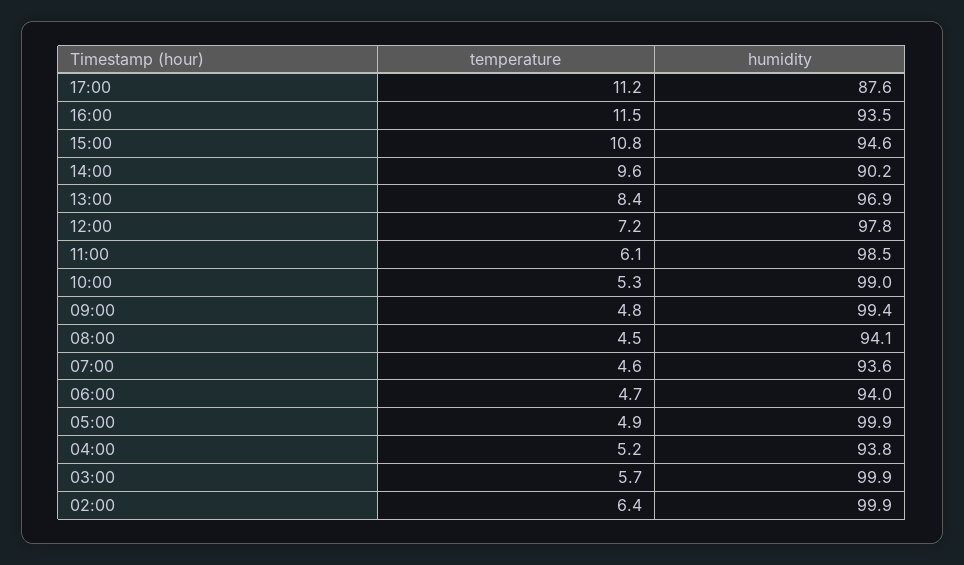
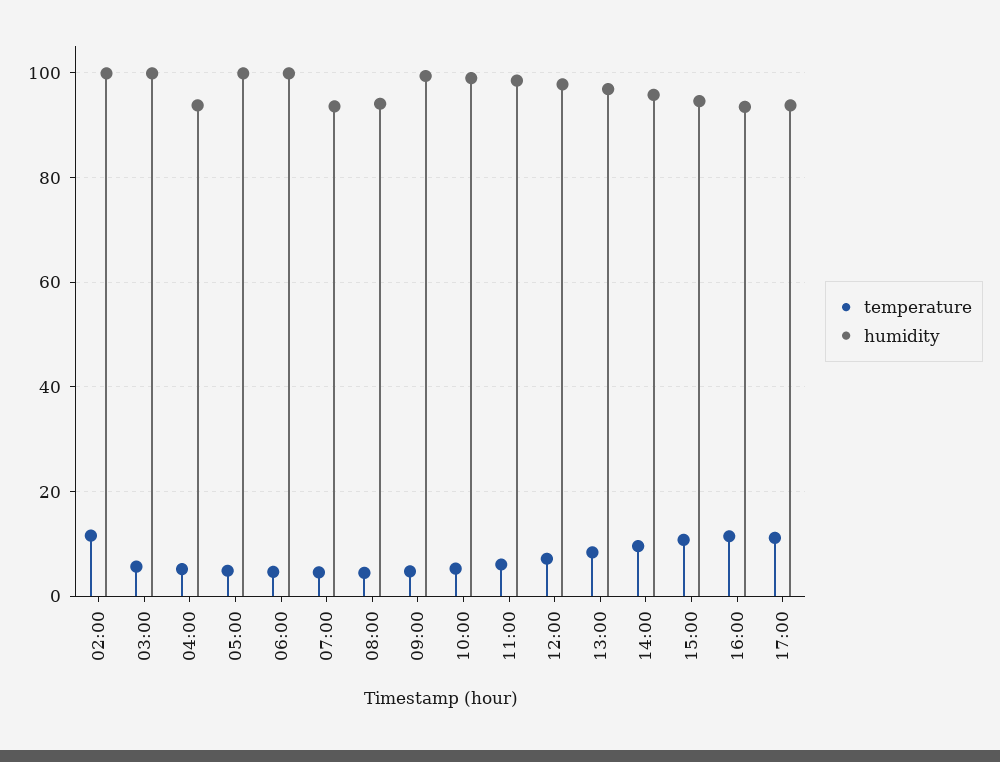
humidity, 17:00: 87.6 -> 94
humidity, 14:00: 90.2 -> 96
humidity, 06:00: 94 -> 100
temperature, 02:00: 6.4 -> 12

